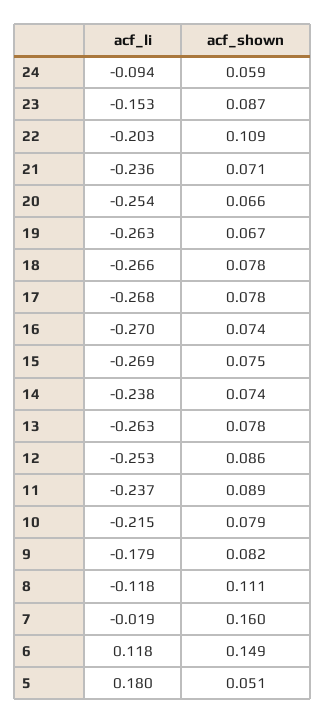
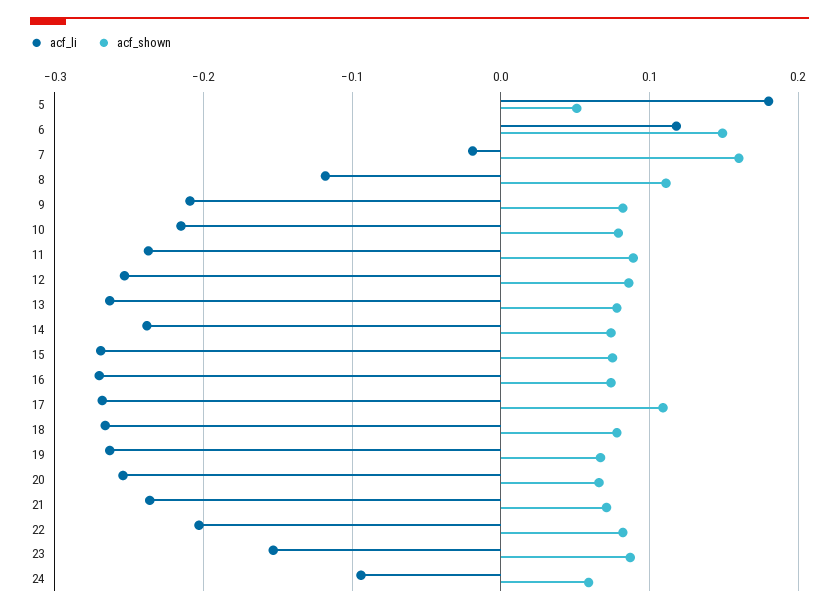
acf_shown, 22: 0.109 -> 0.08
acf_shown, 17: 0.078 -> 0.11
acf_li, 9: -0.179 -> -0.21

